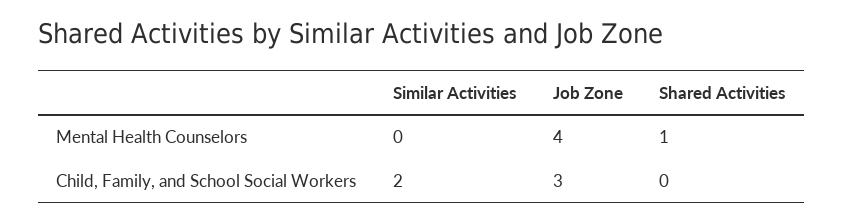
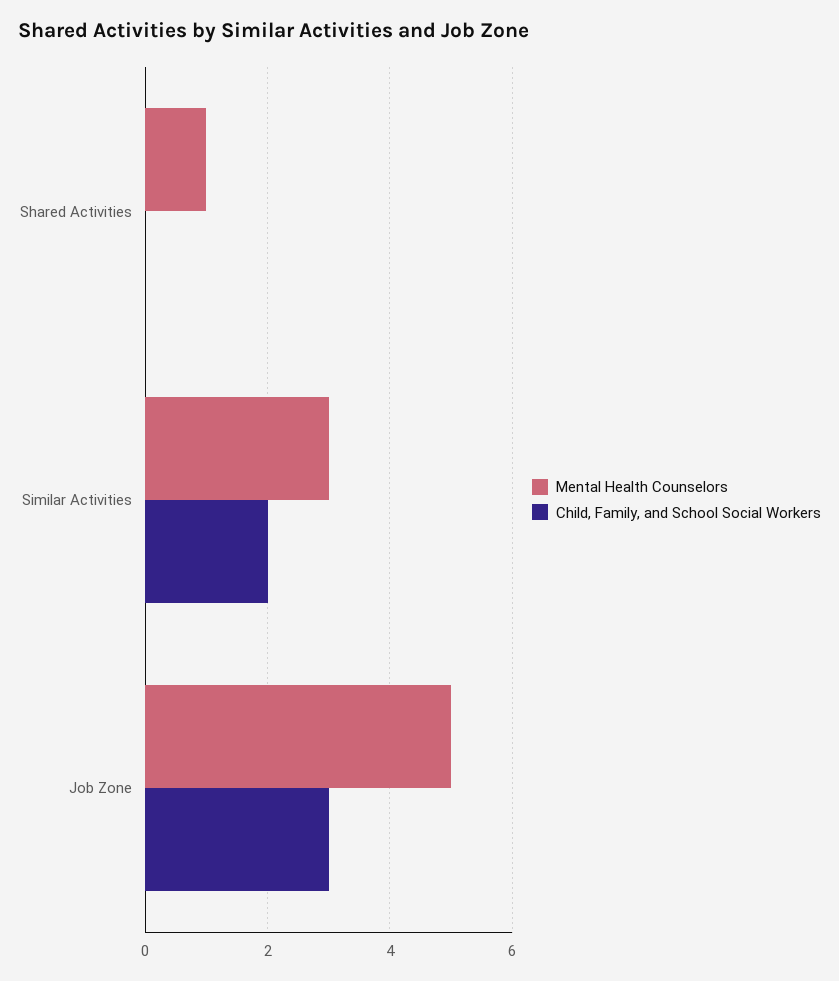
Mental Health Counselors, Similar Activities: 0 -> 3
Mental Health Counselors, Job Zone: 4 -> 5

